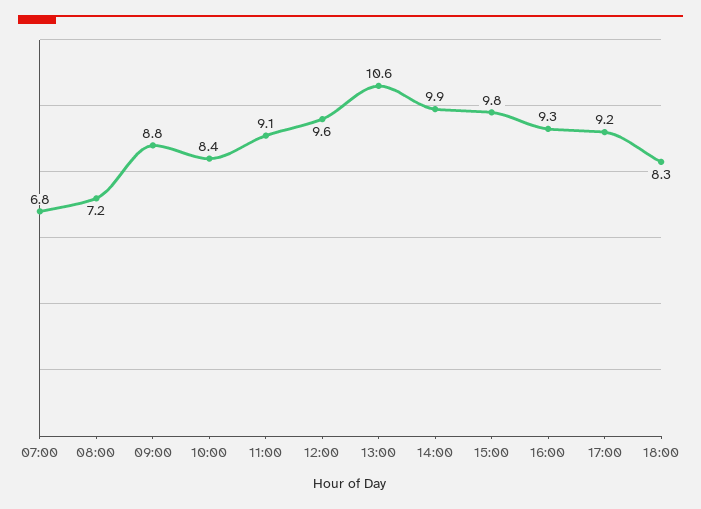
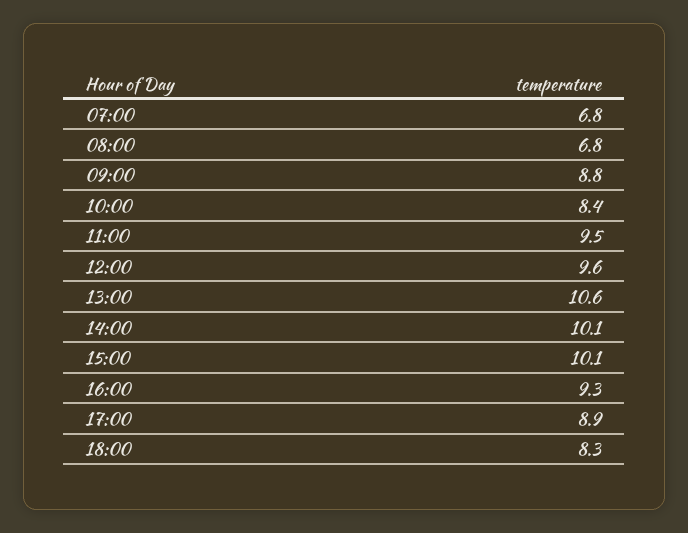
08:00: 7.2 -> 6.8
11:00: 9.1 -> 9.5
14:00: 9.9 -> 10.1
15:00: 9.8 -> 10.1
17:00: 9.2 -> 8.9

